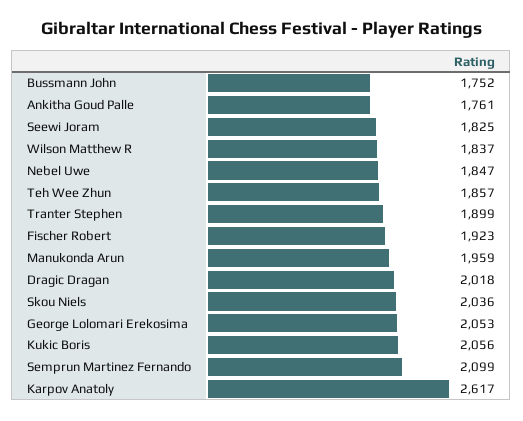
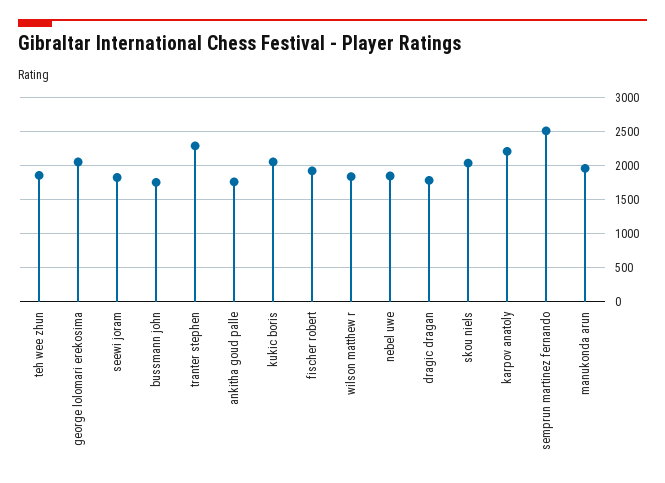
Tranter Stephen: 1899 -> 2300
Dragic Dragan: 2018 -> 1800
Semprun Martinez Fernando: 2099 -> 2500
Karpov Anatoly: 2617 -> 2200

